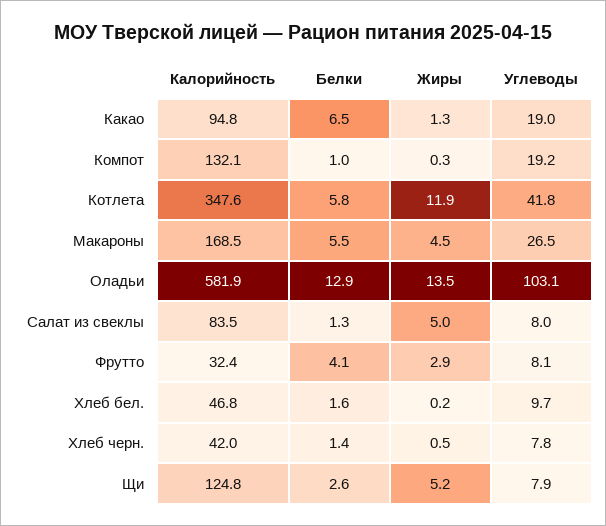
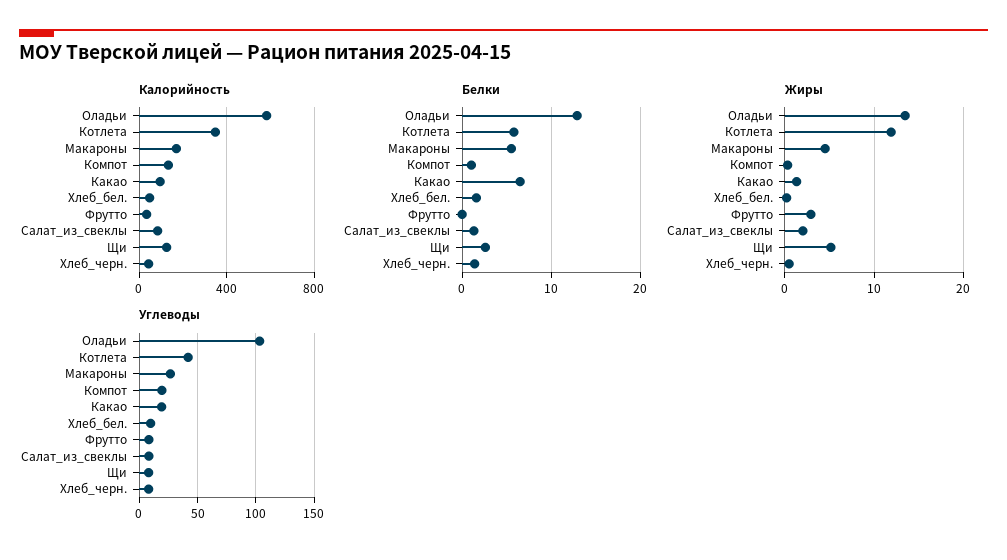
Жиры, Салат из свеклы: 5 -> 2
Белки, Фрутто: 4.1 -> 0

